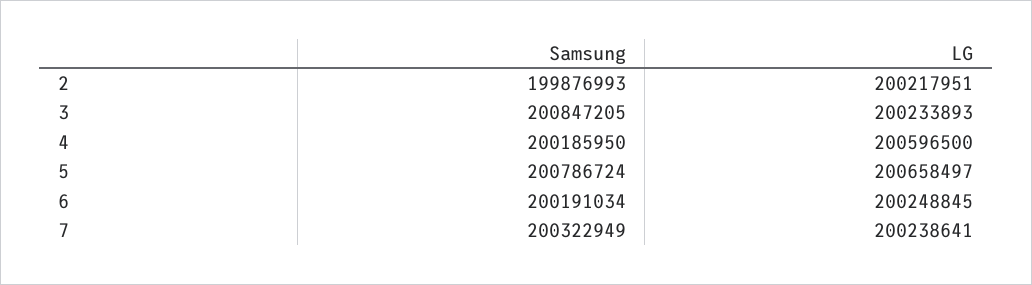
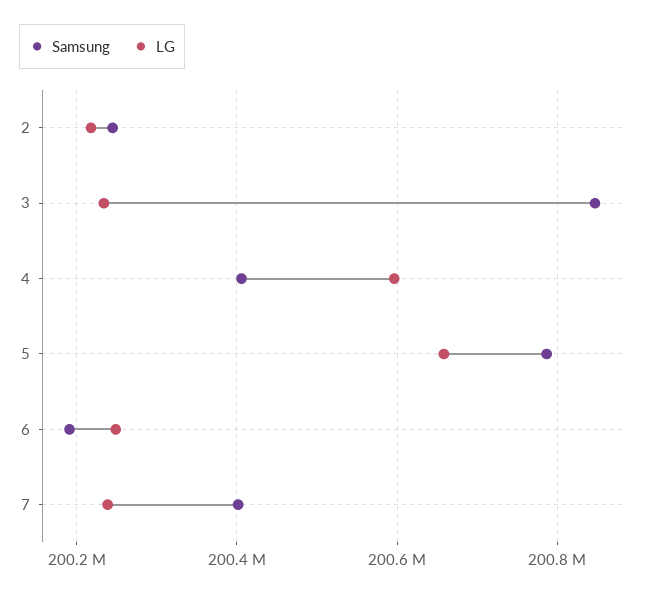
Samsung, 2: 199876993 -> 200240000
Samsung, 4: 200185950 -> 200400000
Samsung, 7: 200322949 -> 200400000

